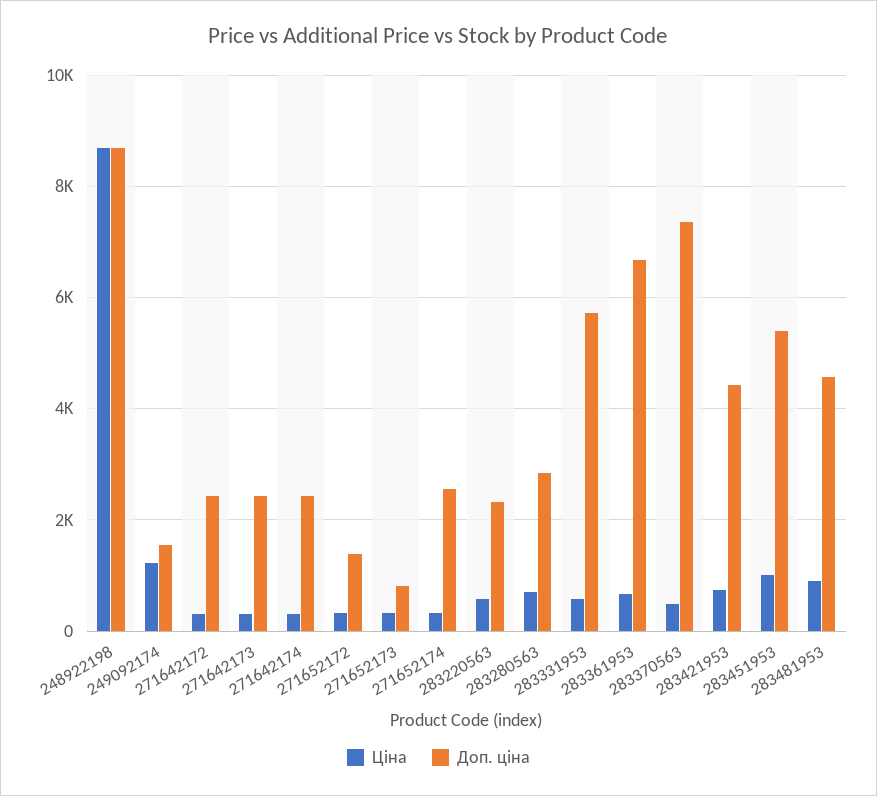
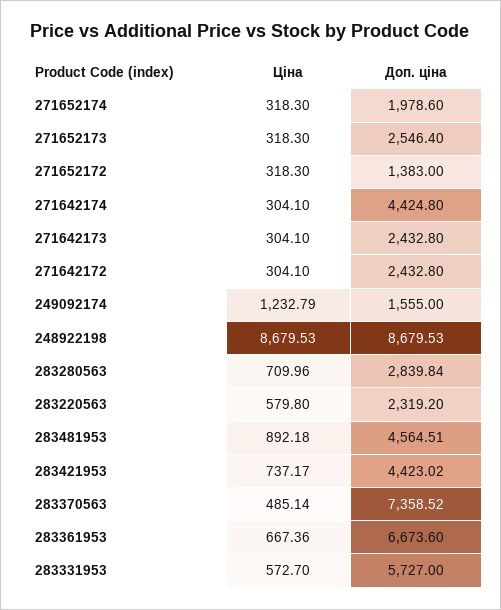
Доп. ціна, 271642174: 2400 -> 4424.8
Доп. ціна, 271652173: 800 -> 2546.4
Доп. ціна, 271652174: 2600 -> 1978.6
Ціна, 283451953: 1000 -> none
Доп. ціна, 283451953: 5400 -> none

